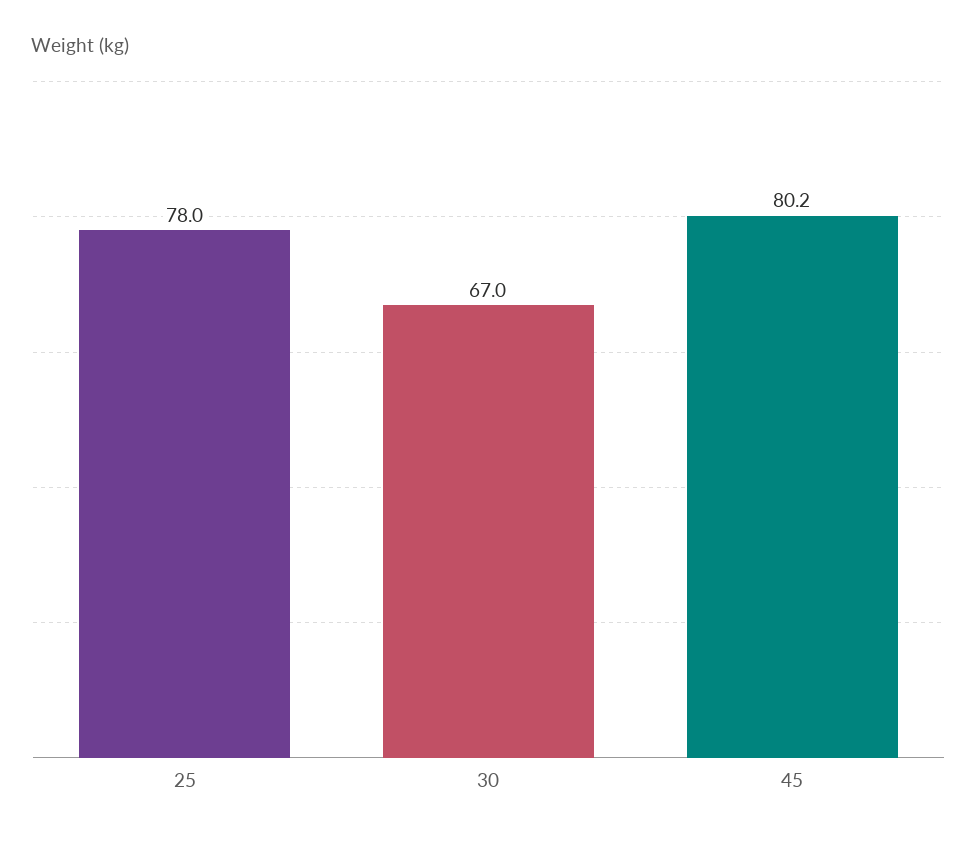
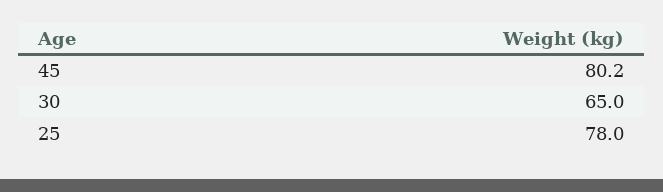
30: 67 -> 65

